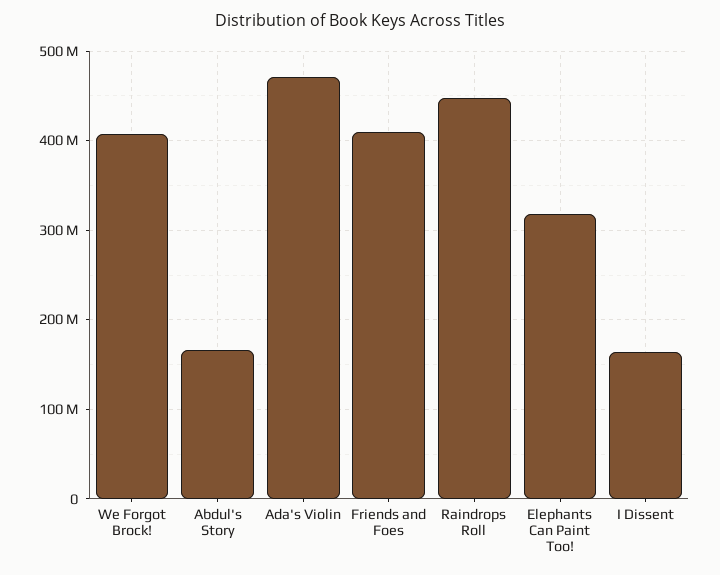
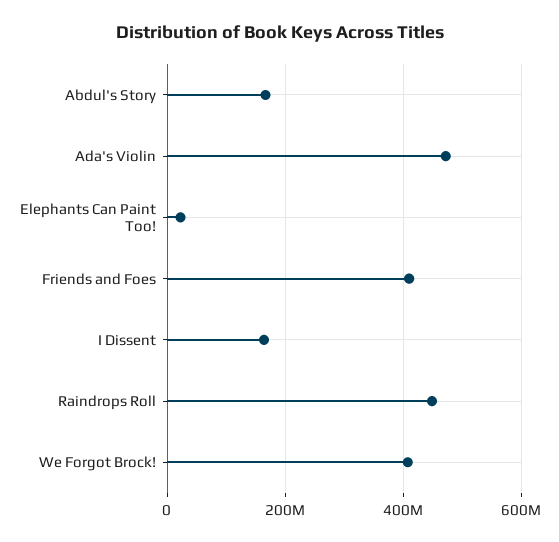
Elephants Can Paint Too!: 320000000 -> 20000000

